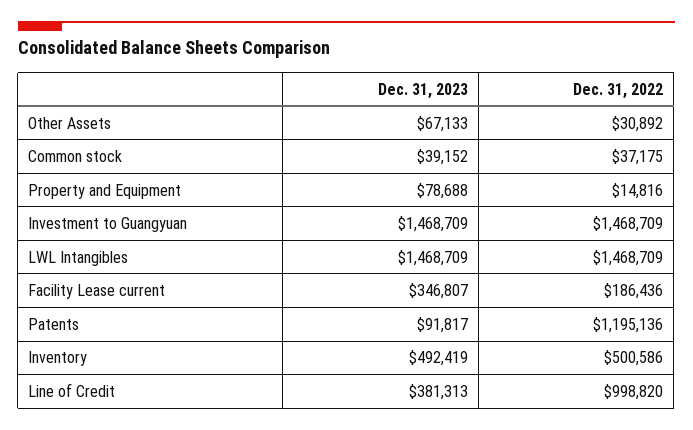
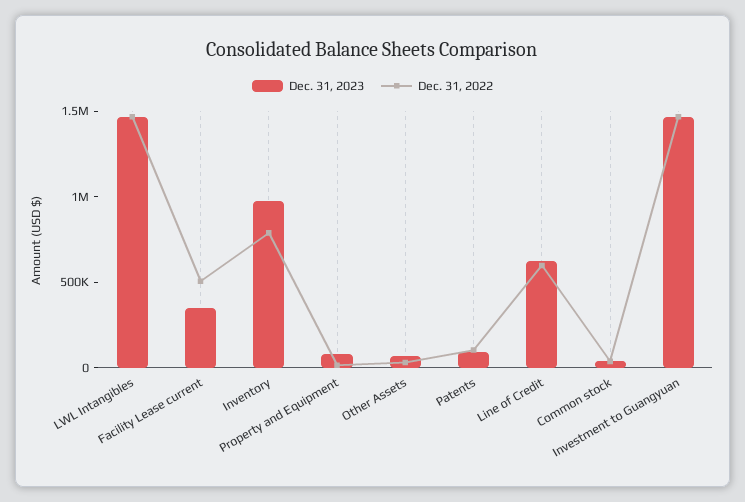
Dec. 31, 2022, Facility Lease current: 186436 -> 500000
Dec. 31, 2022, Patents: 1195136 -> 100000
Dec. 31, 2023, Inventory: 492419 -> 1000000
Dec. 31, 2022, Inventory: 500586 -> 800000
Dec. 31, 2023, Line of Credit: 381313 -> 600000
Dec. 31, 2022, Line of Credit: 998820 -> 600000

